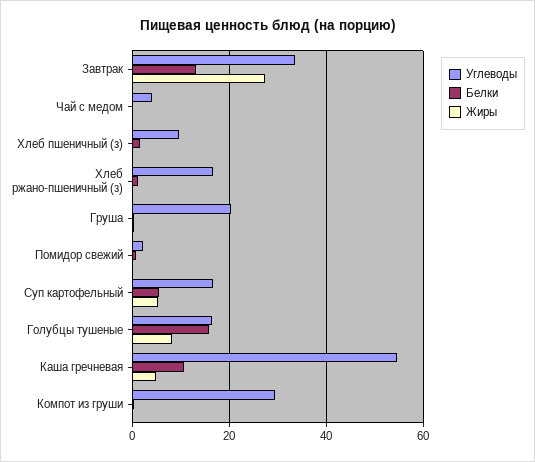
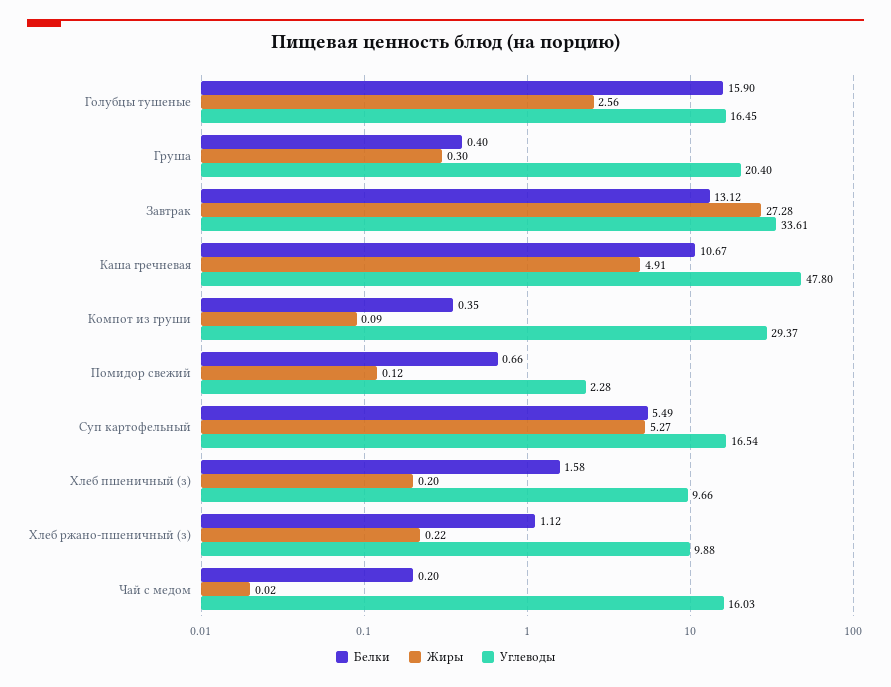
Углеводы, Чай с медом: 4 -> 16.03
Углеводы, Хлеб ржано-пшеничный (з): 16 -> 9.88
Жиры, Голубцы тушеные: 8 -> 2.56
Углеводы, Каша гречневая: 54 -> 47.8

